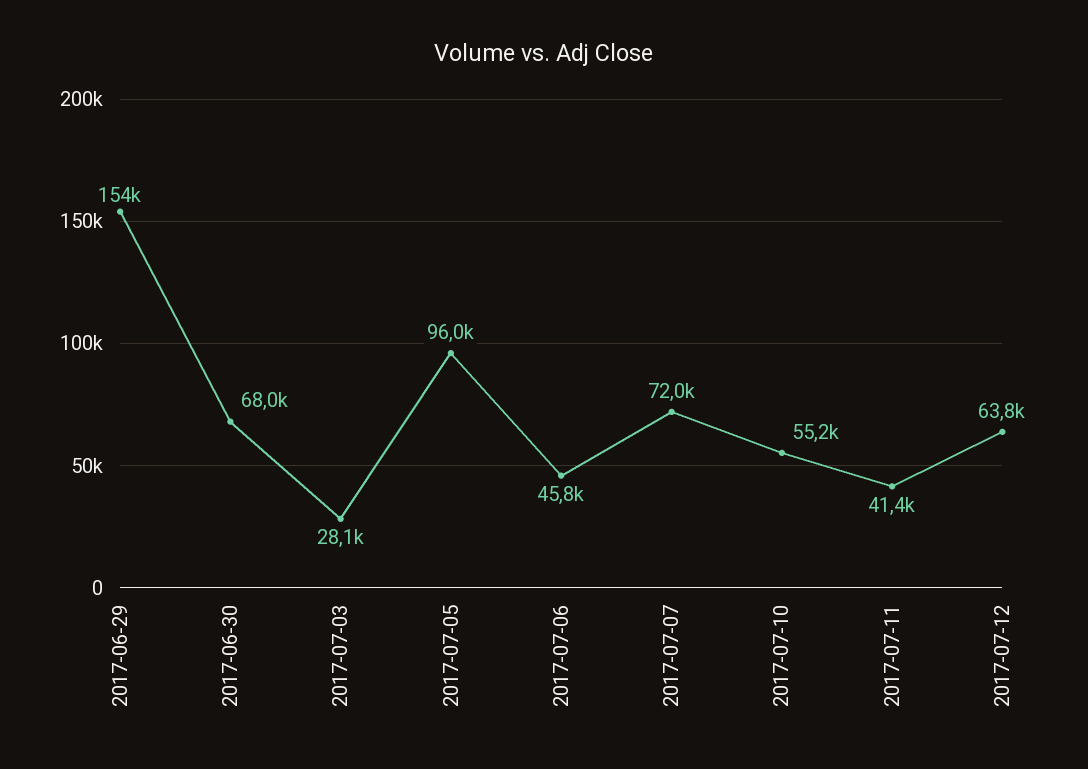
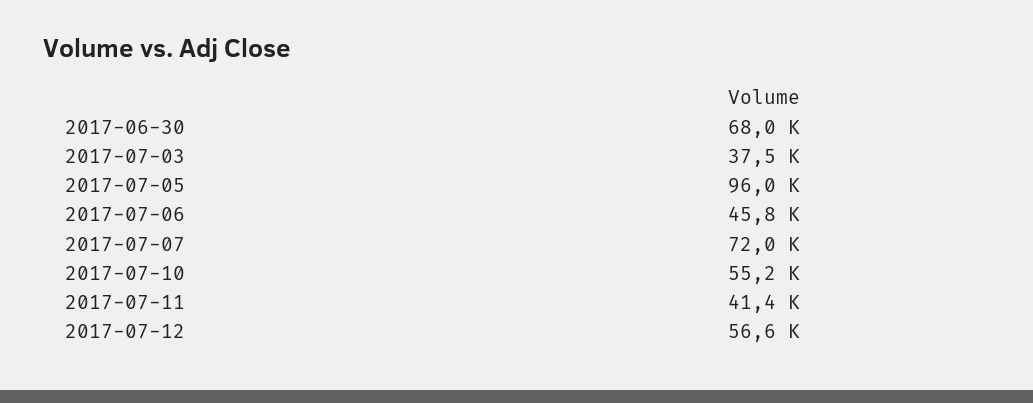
2017-06-29: 154000 -> none
2017-07-03: 28100 -> 37500
2017-07-12: 63800 -> 56600

